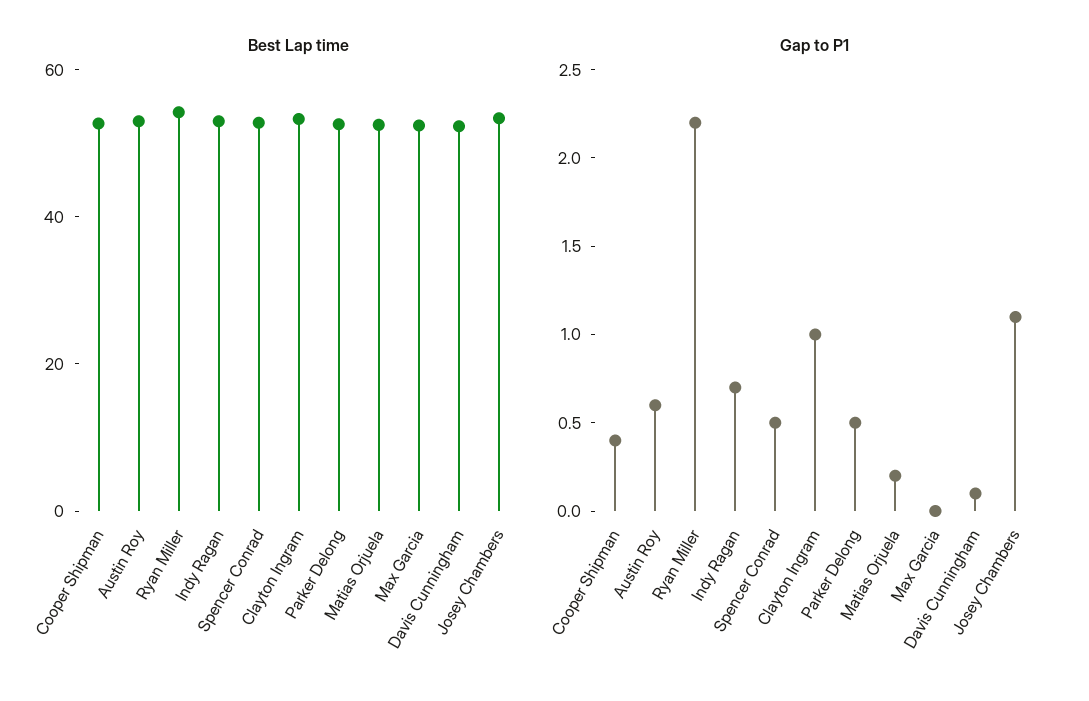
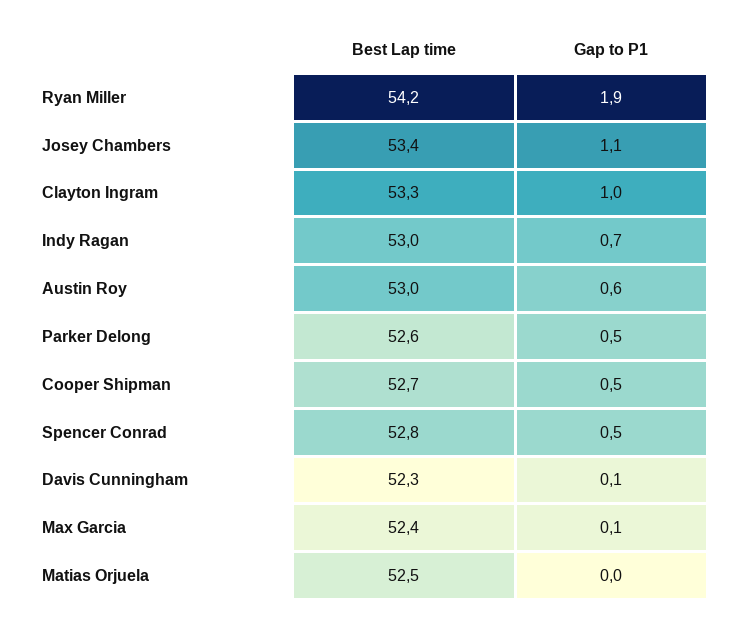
Gap to P1, Cooper Shipman: 0.4 -> 0.5
Gap to P1, Ryan Miller: 2.2 -> 1.9
Gap to P1, Matias Orjuela: 0.2 -> 0
Gap to P1, Max Garcia: 0 -> 0.1

